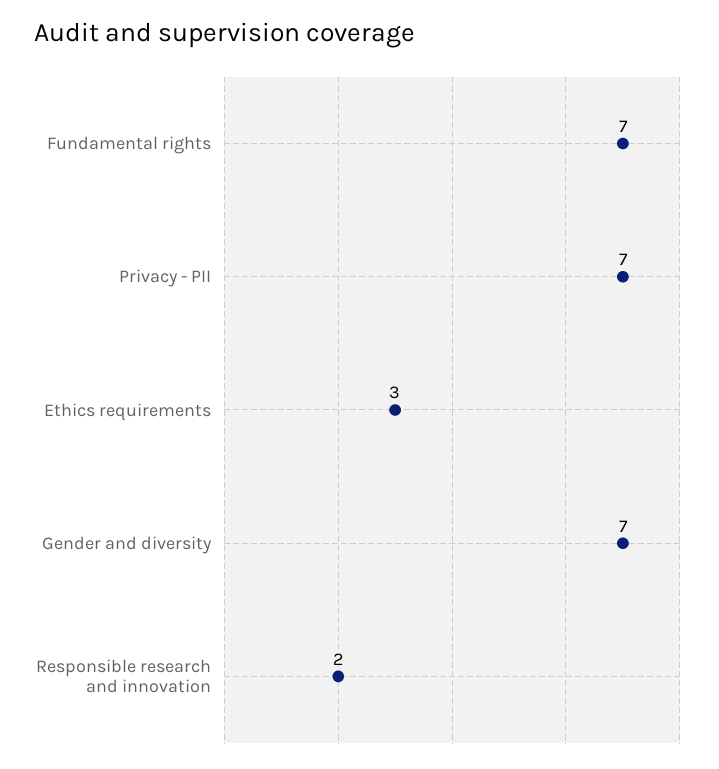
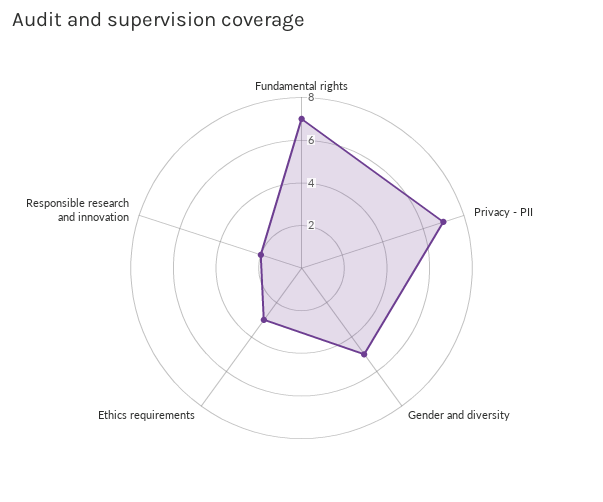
Gender and diversity: 7 -> 5

